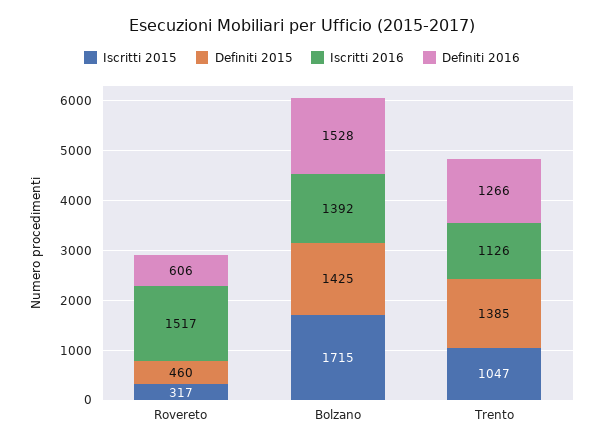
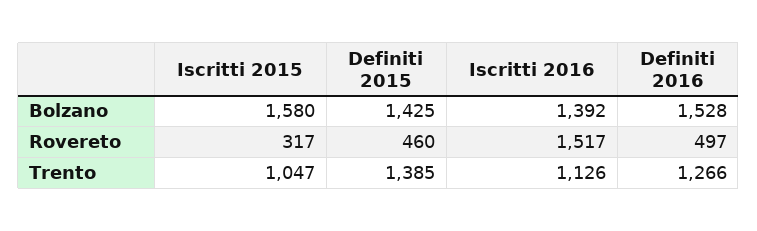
Definiti 2016, Rovereto: 606 -> 497
Iscritti 2015, Bolzano: 1715 -> 1580

